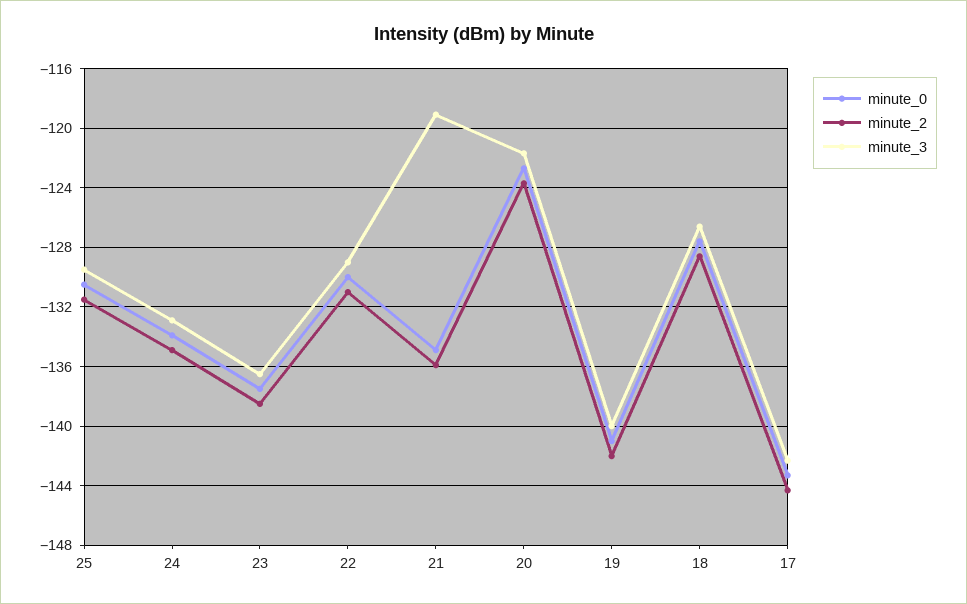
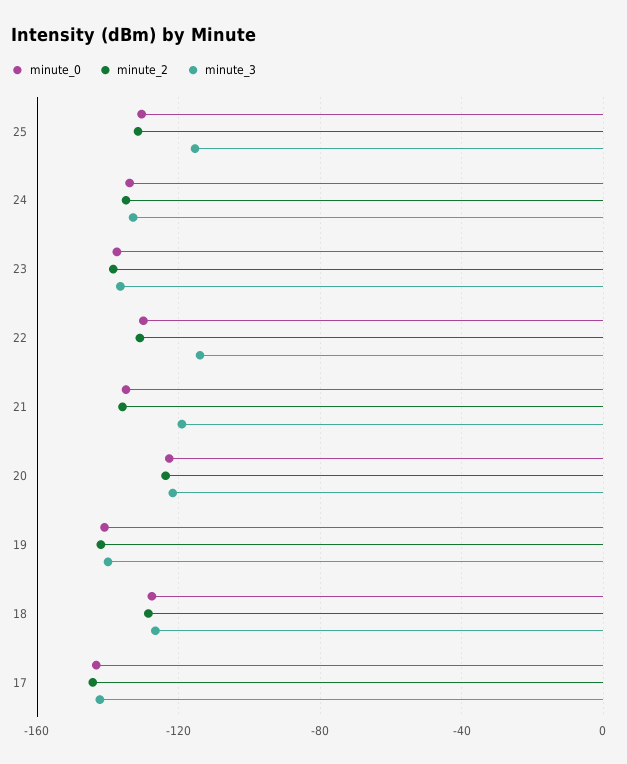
minute_3, 25: -129.5 -> -115
minute_3, 22: -129 -> -115

